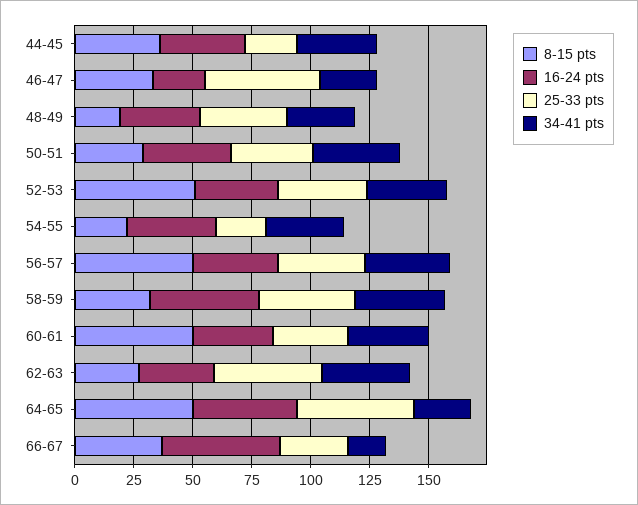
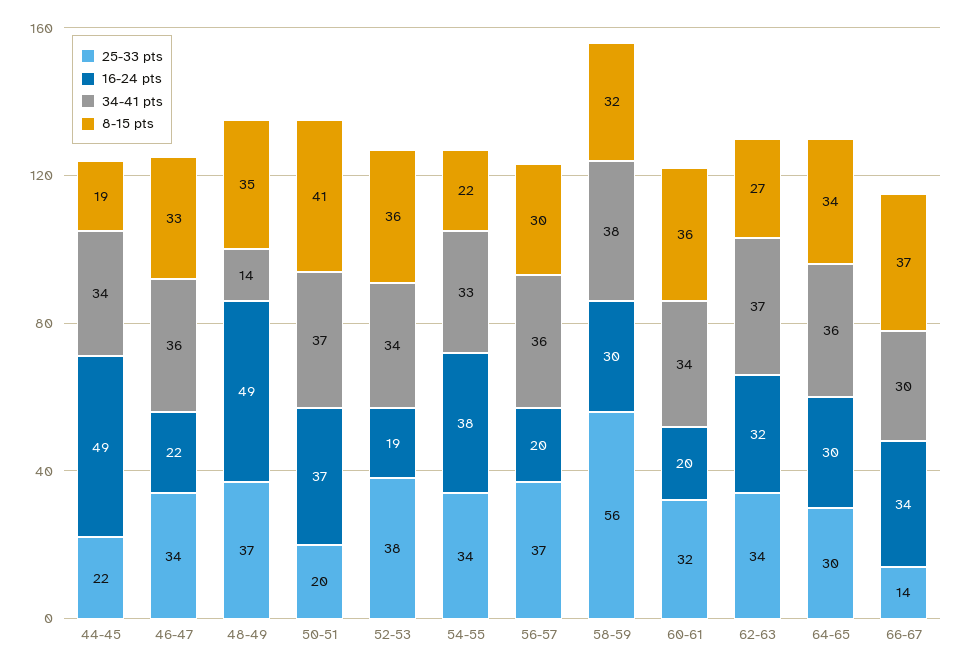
8-15 pts, 44-45: 35 -> 19
16-24 pts, 44-45: 35 -> 49
25-33 pts, 46-47: 50 -> 34
34-41 pts, 46-47: 25 -> 36
8-15 pts, 48-49: 20 -> 35
16-24 pts, 48-49: 35 -> 49
34-41 pts, 48-49: 30 -> 14
8-15 pts, 50-51: 30 -> 41
25-33 pts, 50-51: 35 -> 20
8-15 pts, 52-53: 50 -> 36
16-24 pts, 52-53: 35 -> 19
25-33 pts, 54-55: 20 -> 34
8-15 pts, 56-57: 50 -> 30
16-24 pts, 56-57: 35 -> 20
16-24 pts, 58-59: 45 -> 30
25-33 pts, 58-59: 40 -> 56
8-15 pts, 60-61: 50 -> 36
16-24 pts, 60-61: 35 -> 20
25-33 pts, 62-63: 45 -> 34
8-15 pts, 64-65: 50 -> 34
16-24 pts, 64-65: 45 -> 30
25-33 pts, 64-65: 50 -> 30
34-41 pts, 64-65: 25 -> 36
16-24 pts, 66-67: 50 -> 34
25-33 pts, 66-67: 30 -> 14
34-41 pts, 66-67: 15 -> 30

